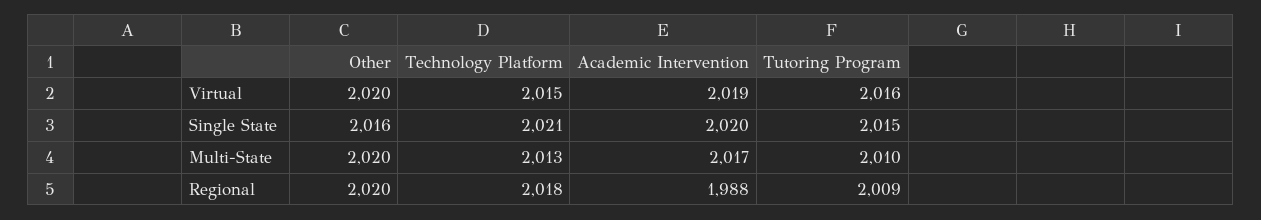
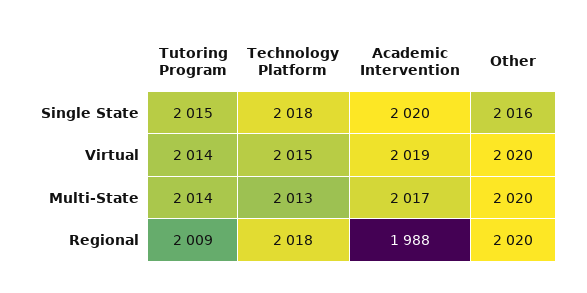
Tutoring Program, Virtual: 2016 -> 2014
Technology Platform, Single State: 2021 -> 2018
Tutoring Program, Multi-State: 2010 -> 2014

